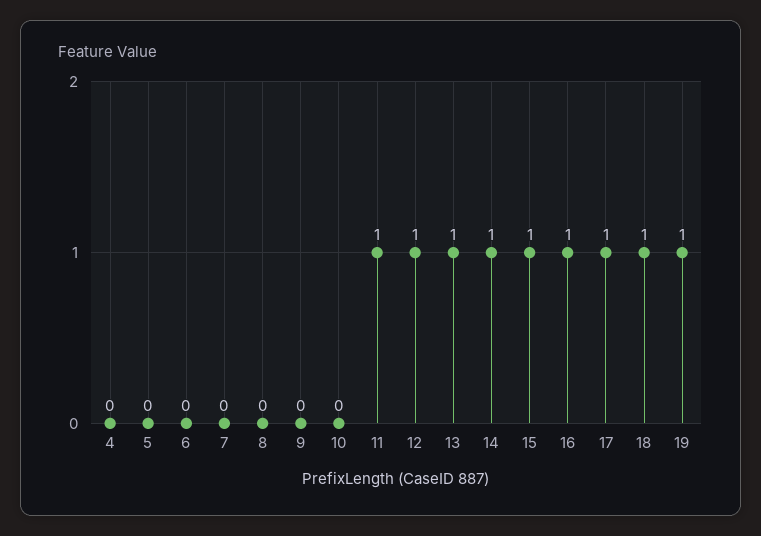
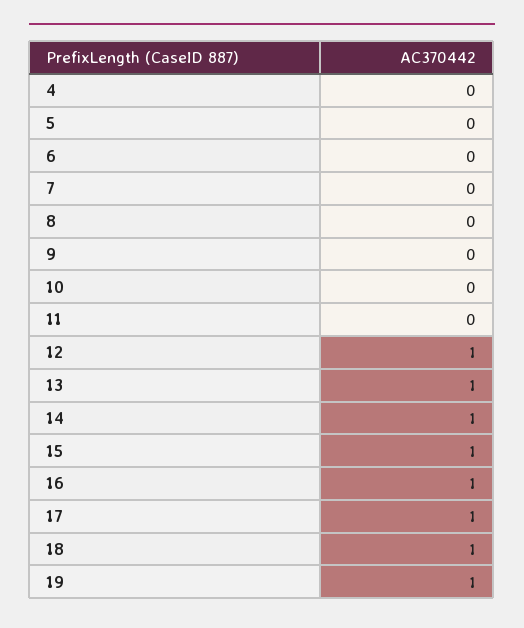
11: 1 -> 0

